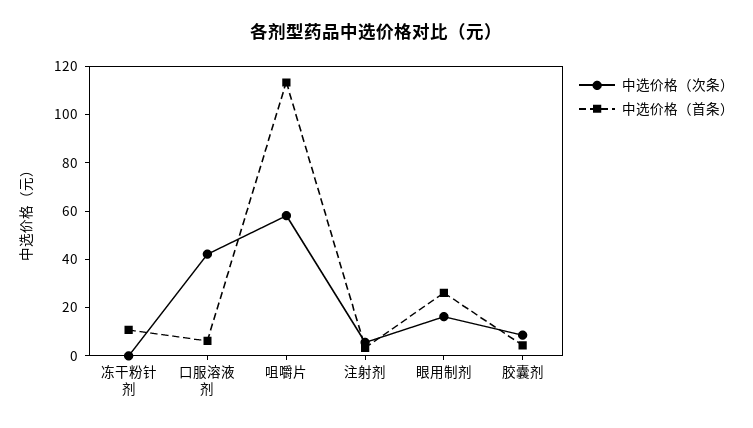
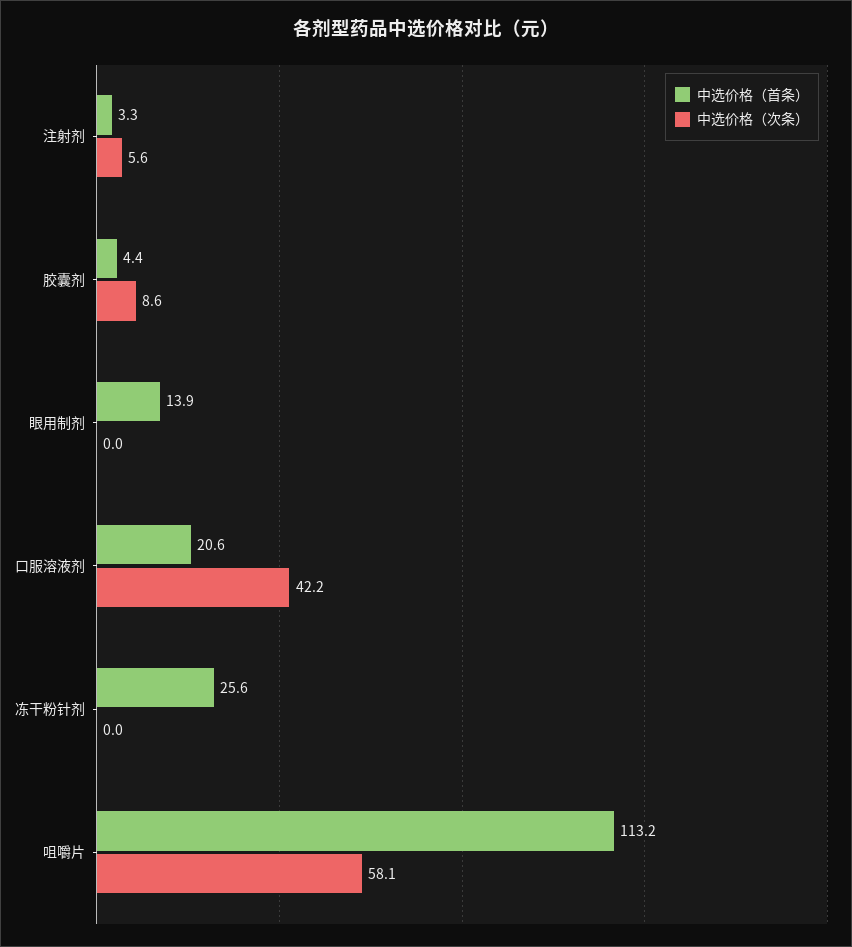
中选价格（首条）, 冻干粉针剂: 10 -> 25.6
中选价格（首条）, 口服溶液剂: 5 -> 20.6
中选价格（次条）, 眼用制剂: 15 -> 0
中选价格（首条）, 眼用制剂: 25 -> 13.9

